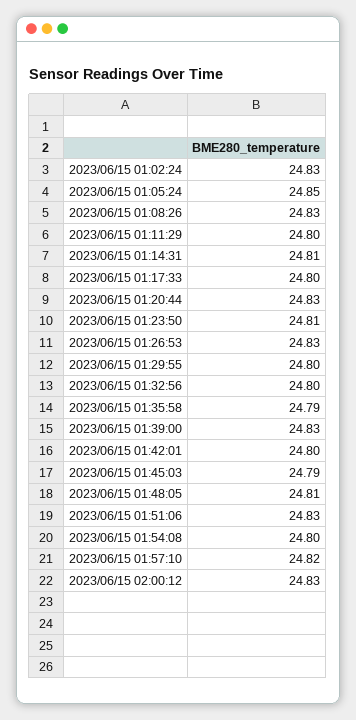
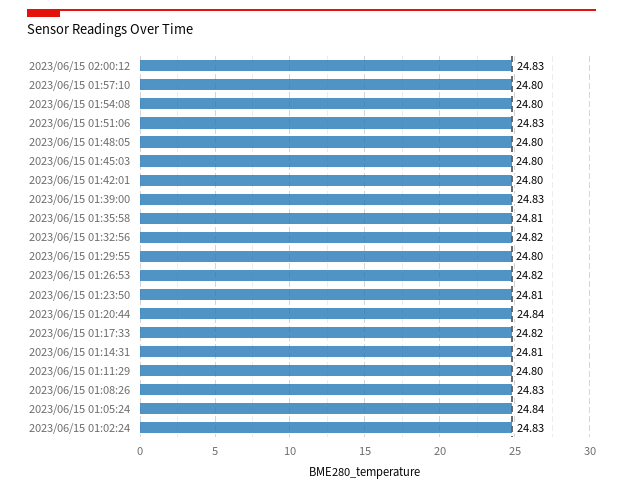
2023/06/15 01:05:24: 24.85 -> 24.84
2023/06/15 01:17:33: 24.8 -> 24.82
2023/06/15 01:20:44: 24.83 -> 24.84
2023/06/15 01:26:53: 24.83 -> 24.82
2023/06/15 01:32:56: 24.8 -> 24.82
2023/06/15 01:35:58: 24.79 -> 24.81
2023/06/15 01:45:03: 24.79 -> 24.8
2023/06/15 01:48:05: 24.81 -> 24.8
2023/06/15 01:57:10: 24.82 -> 24.8

